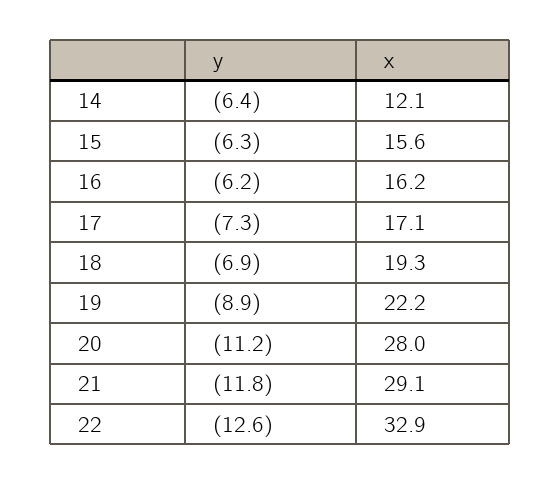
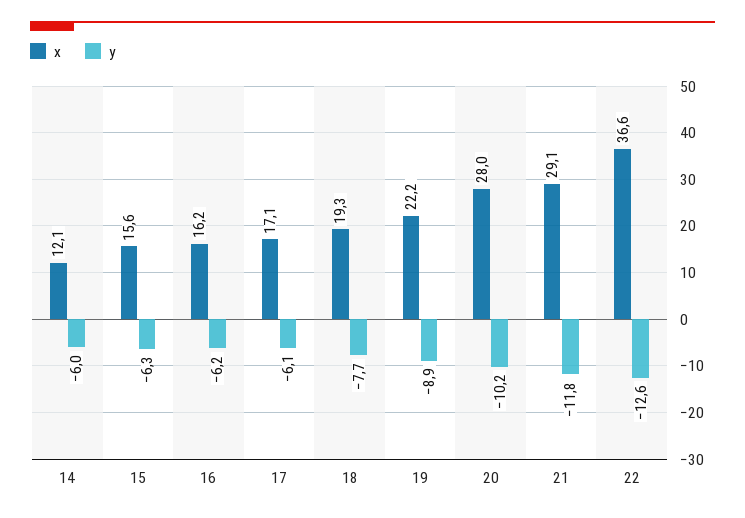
y, 14: -6.4 -> -6
y, 17: -7.3 -> -6.1
y, 18: -6.9 -> -7.7
y, 20: -11.2 -> -10.2
x, 22: 32.9 -> 36.6

